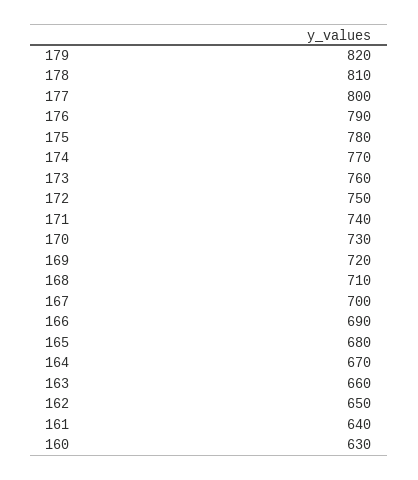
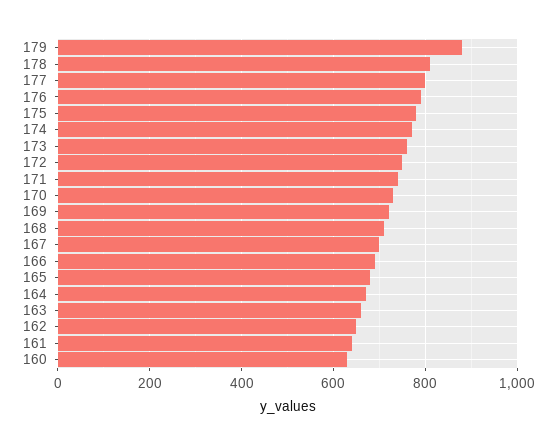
179: 820 -> 880

